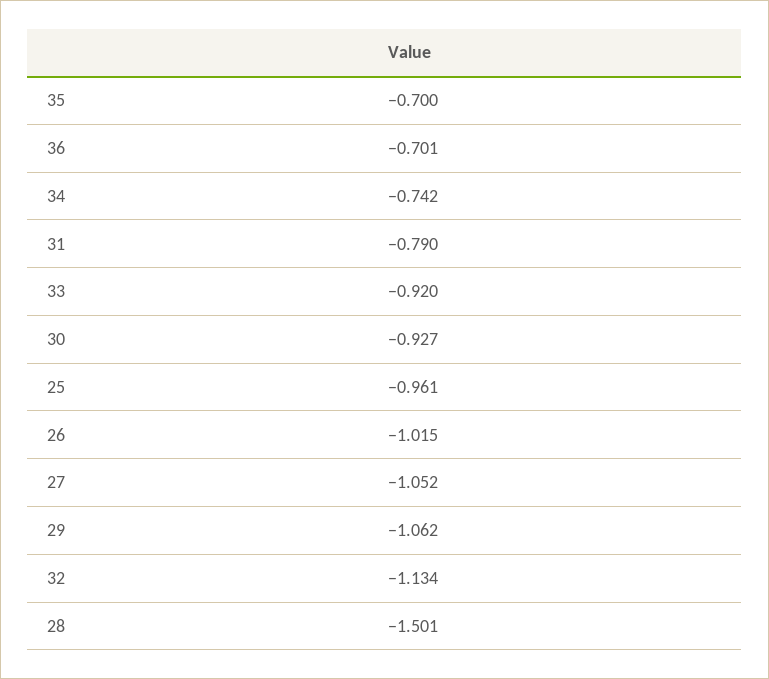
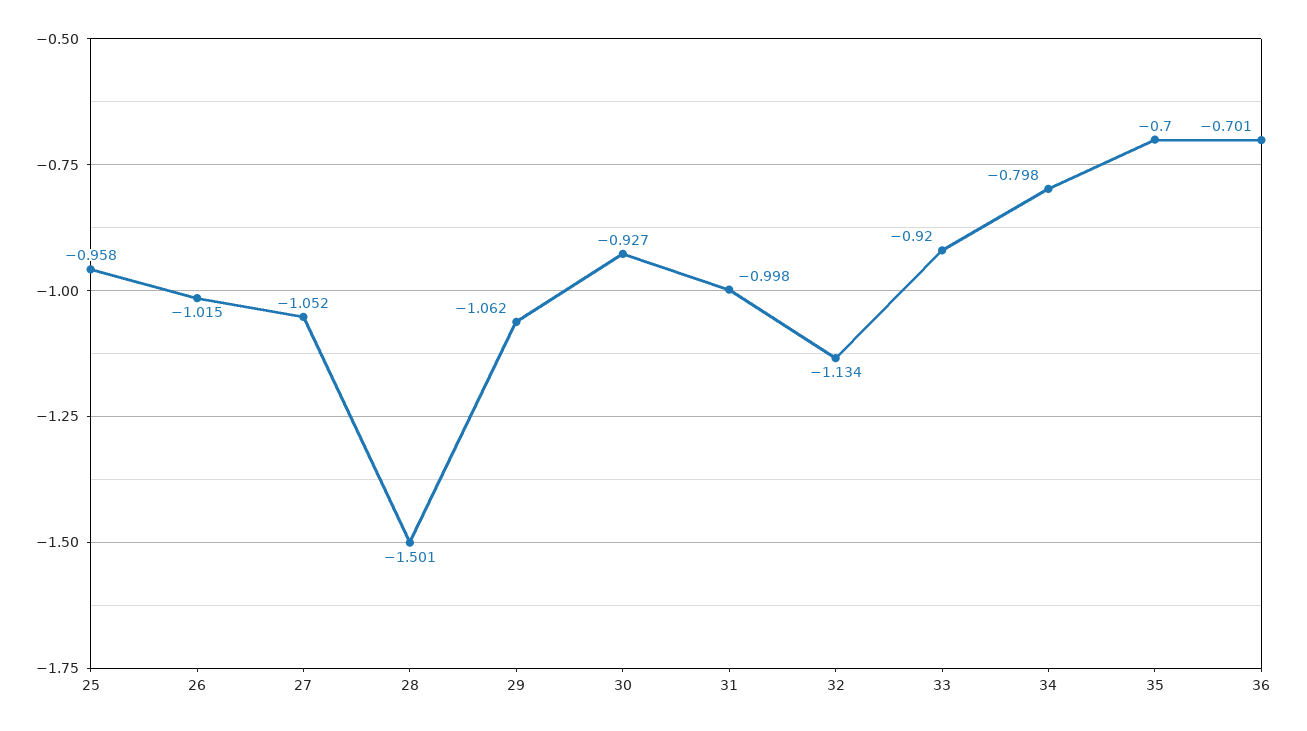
34: -0.742 -> -0.798
31: -0.79 -> -0.998
25: -0.961 -> -0.958

